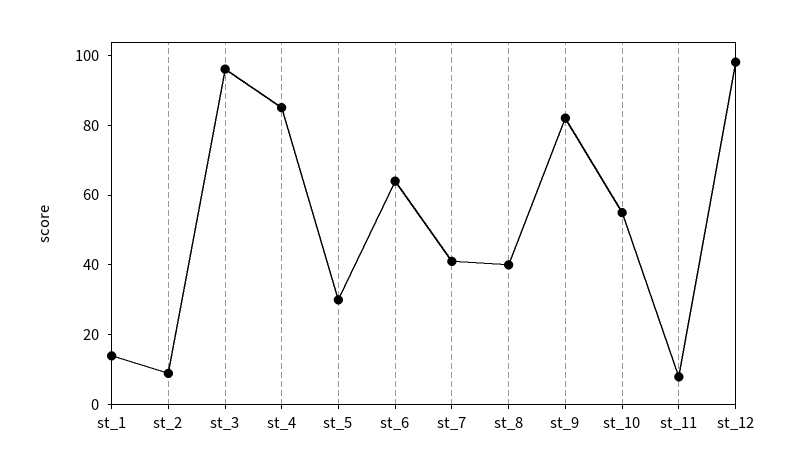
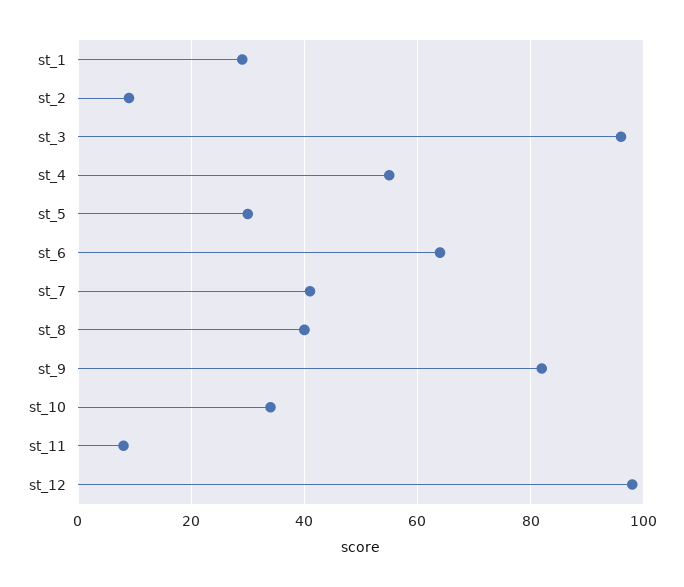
st_1: 15 -> 30
st_4: 85 -> 55
st_10: 55 -> 35

